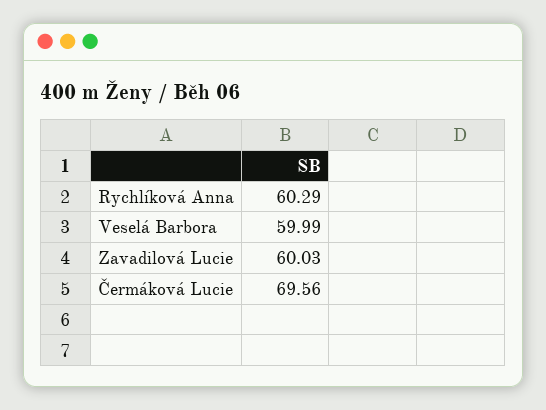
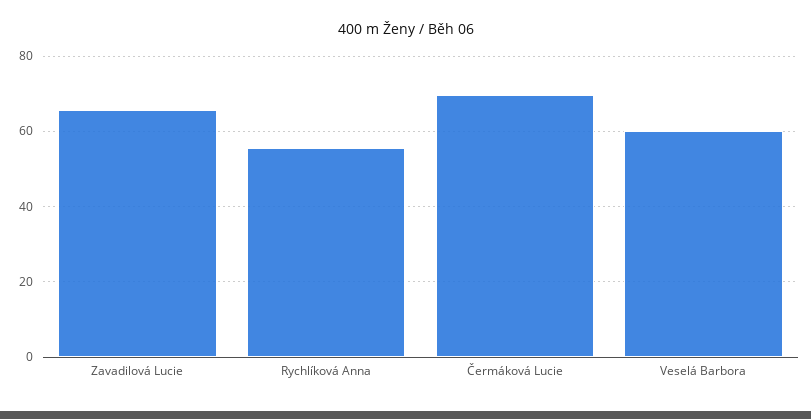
Rychlíková Anna: 60.29 -> 56
Zavadilová Lucie: 60.03 -> 66

